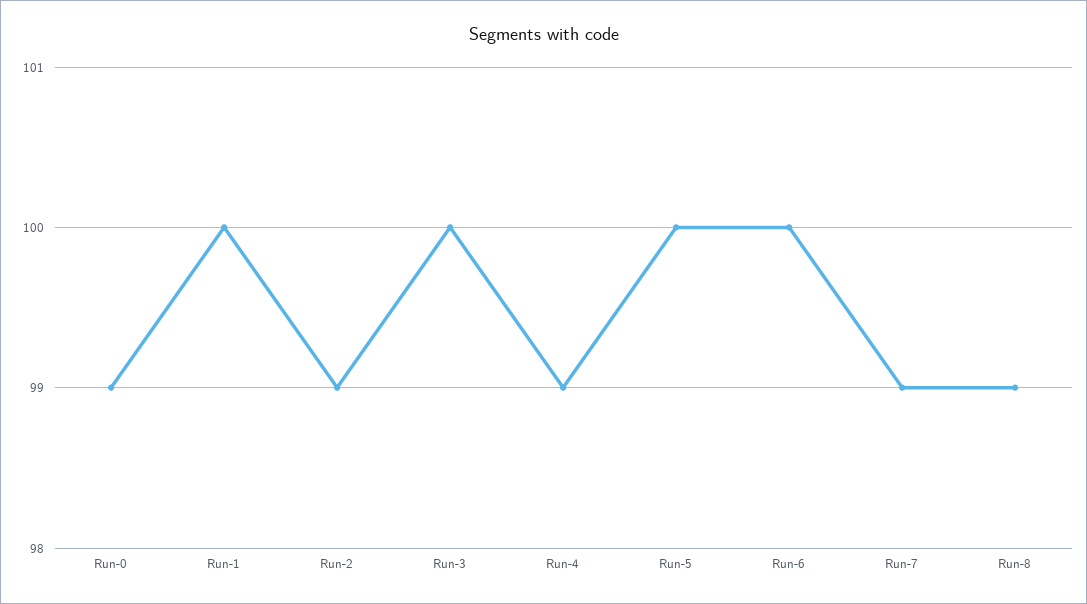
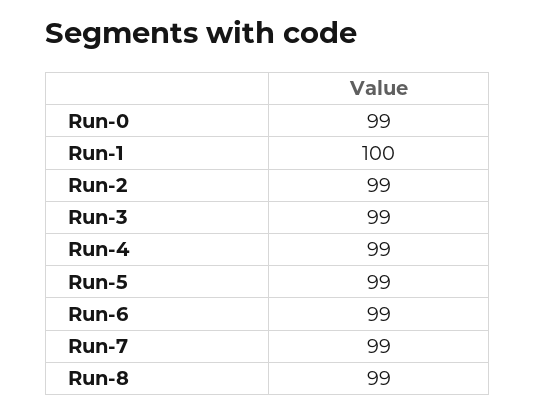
Run-3: 100 -> 99
Run-5: 100 -> 99
Run-6: 100 -> 99

